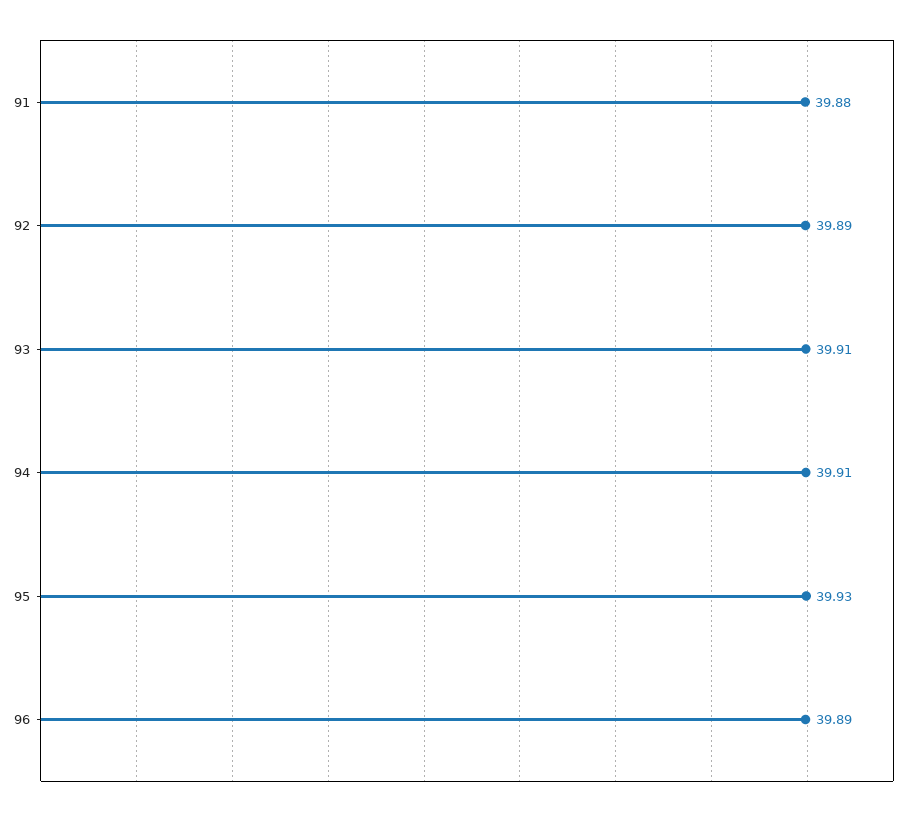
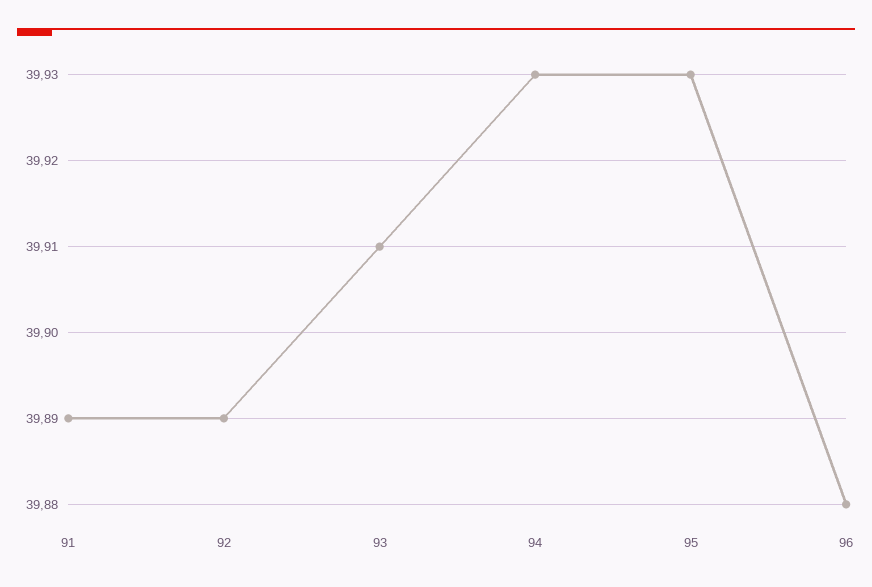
91: 39.88 -> 39.89
94: 39.91 -> 39.93
96: 39.89 -> 39.88

